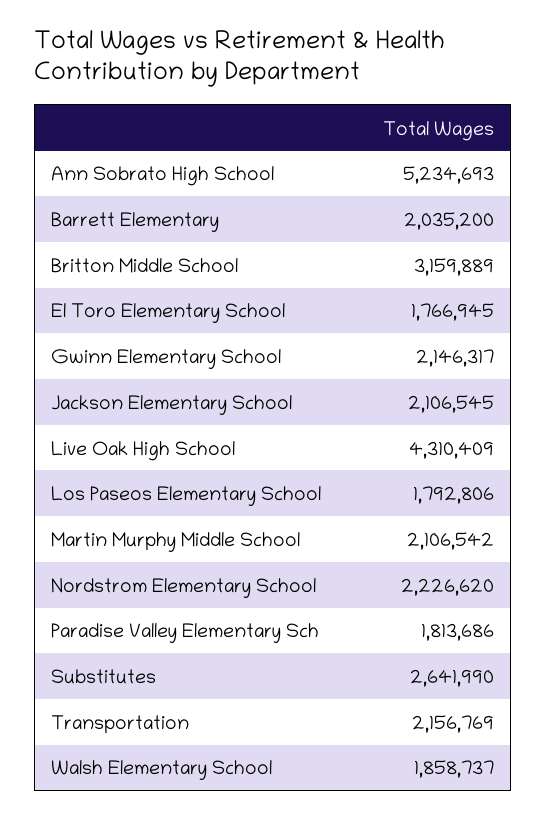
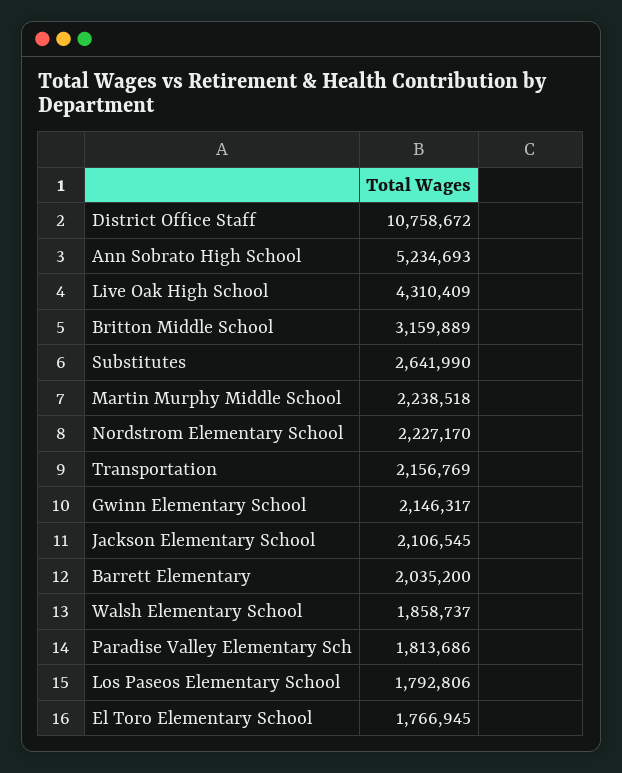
Martin Murphy Middle School: 2106542 -> 2238518
Nordstrom Elementary School: 2226620 -> 2227170
District Office Staff: none -> 10758672

